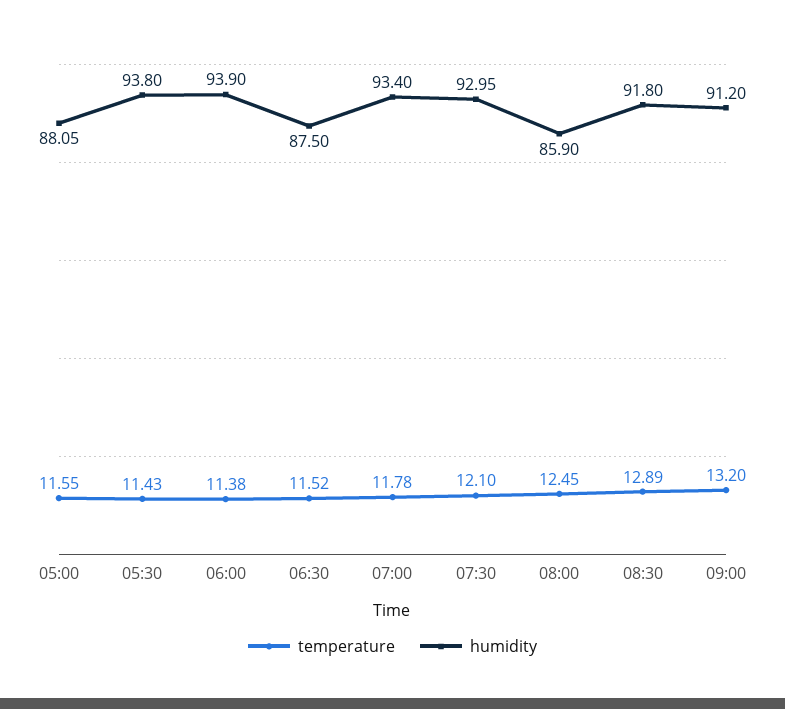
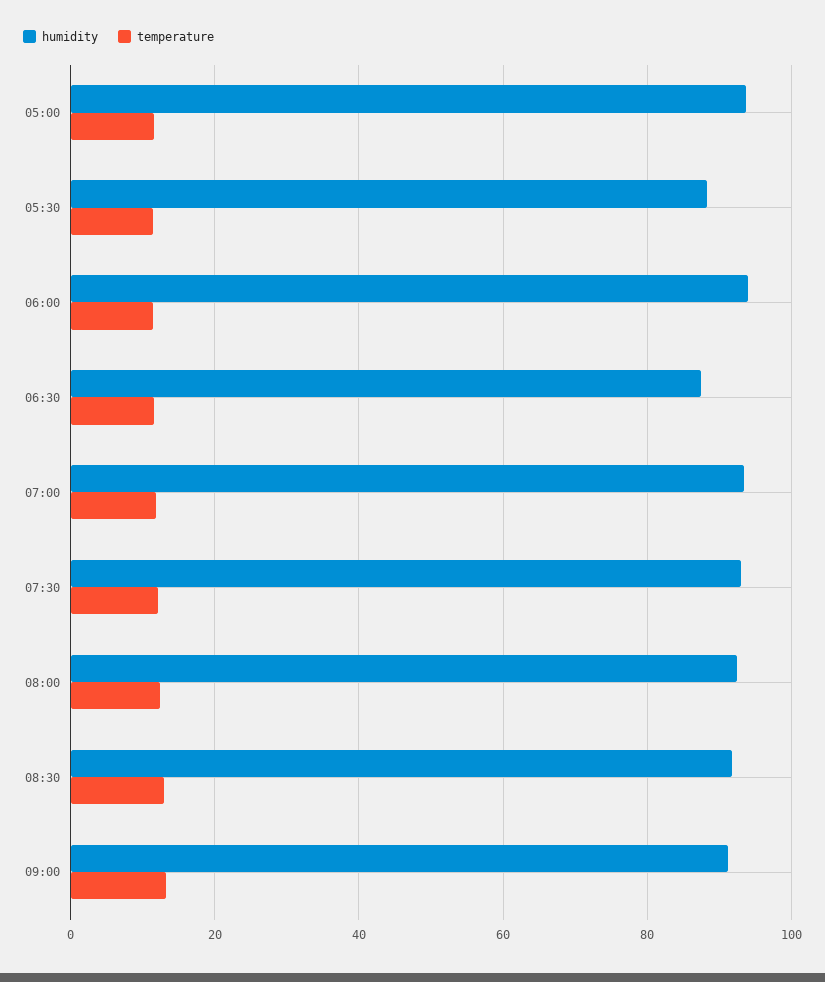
humidity, 05:00: 88.05 -> 94
humidity, 05:30: 93.8 -> 88
humidity, 08:00: 85.9 -> 92

